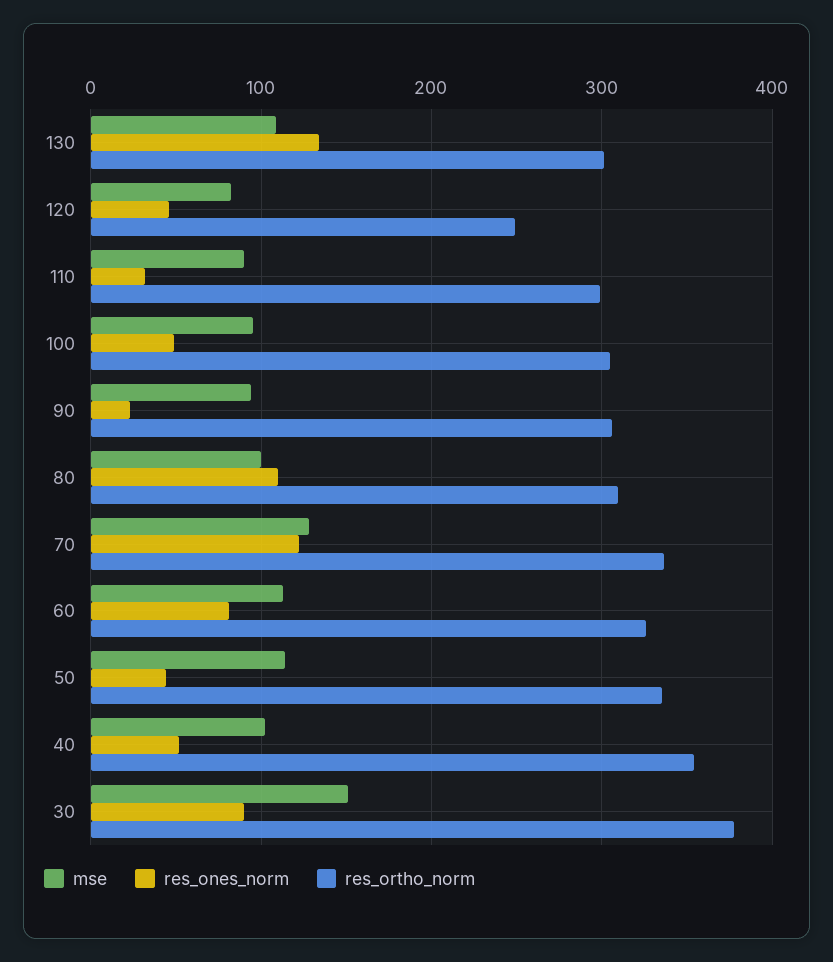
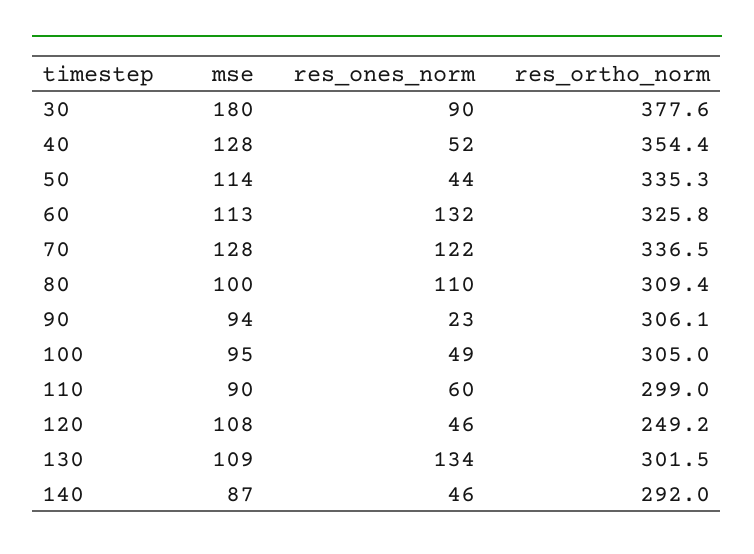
mse, 120: 80 -> 108
res_ones_norm, 110: 30 -> 60
res_ones_norm, 60: 80 -> 132
mse, 40: 100 -> 128
mse, 30: 150 -> 180
mse, 140: none -> 87
res_ones_norm, 140: none -> 46
res_ortho_norm, 140: none -> 292

